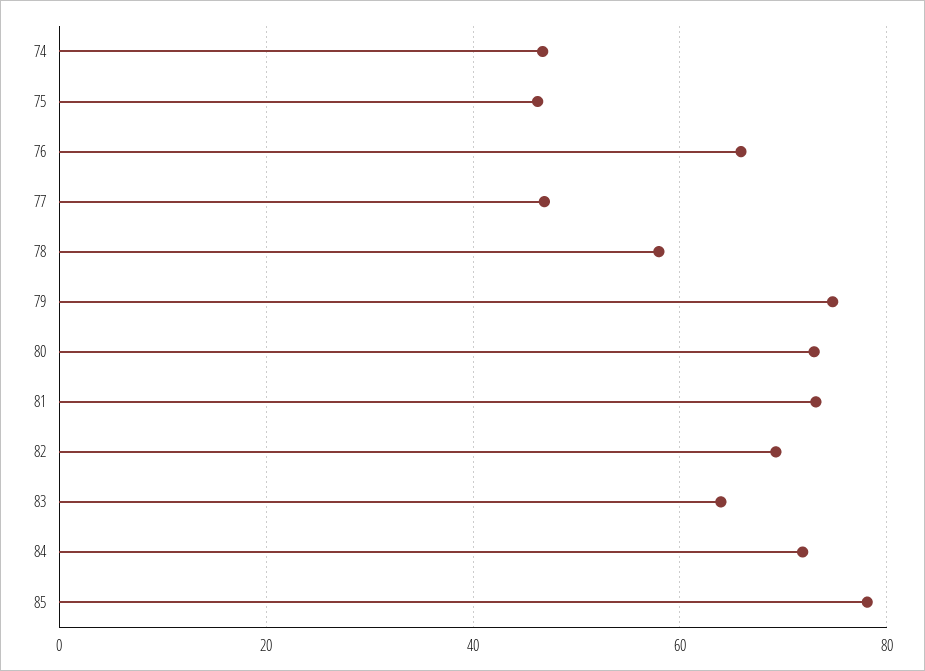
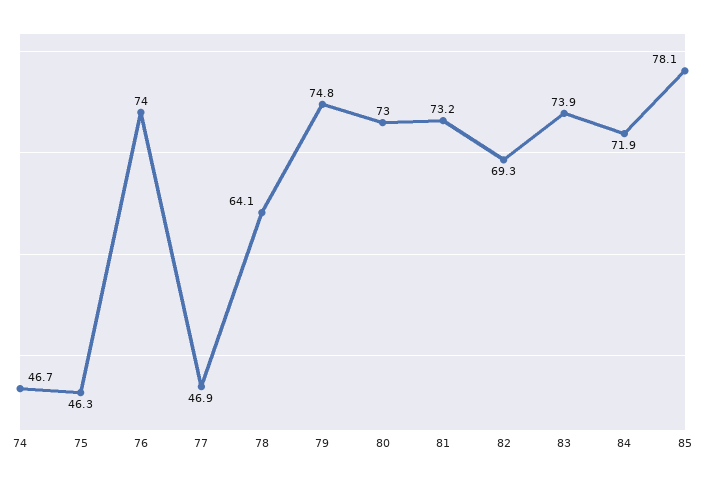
76: 66 -> 74
78: 58 -> 64.1
83: 64 -> 73.9

